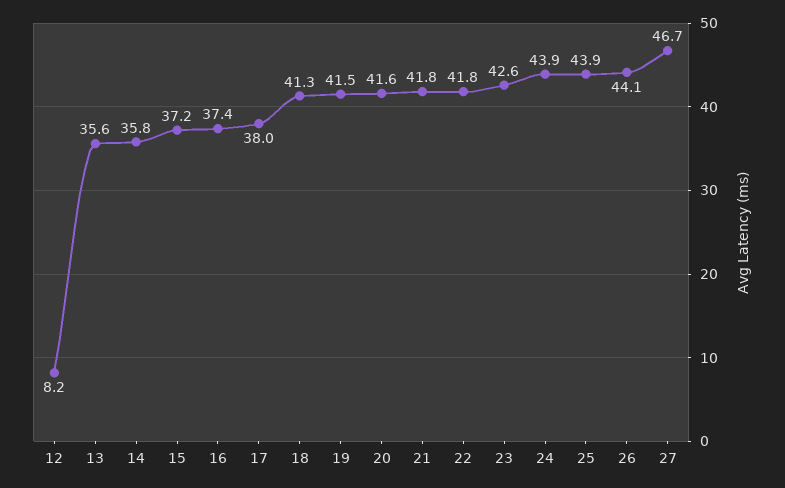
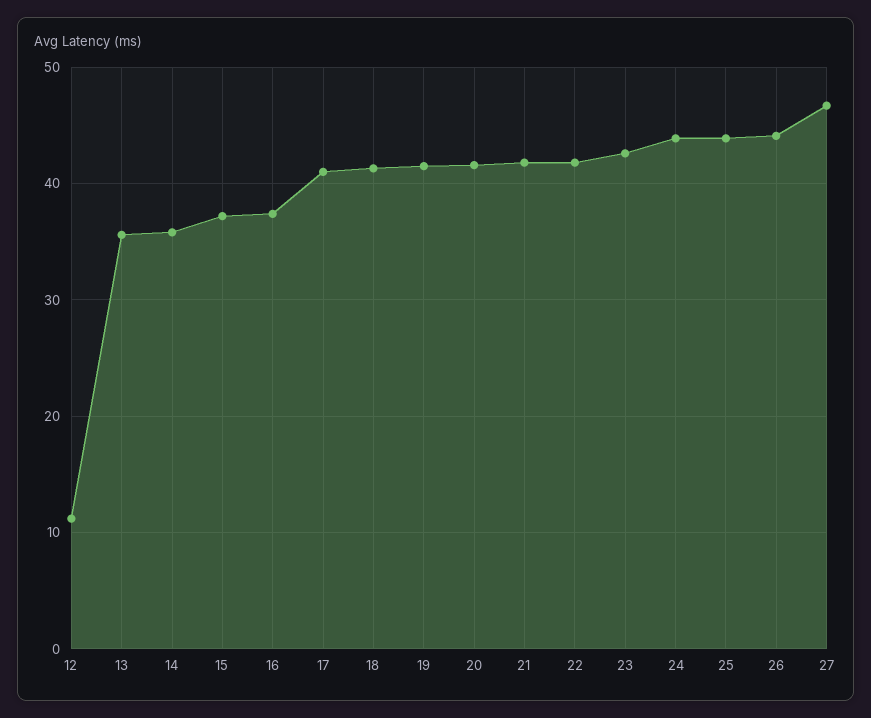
12: 8.2 -> 11
17: 38 -> 41

